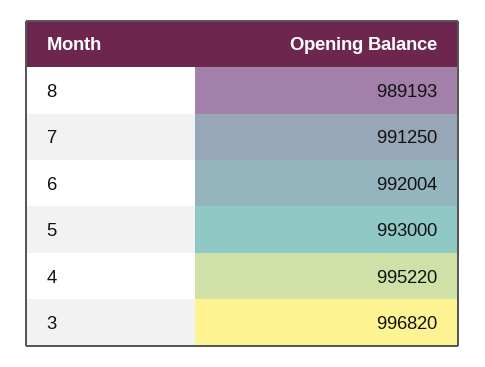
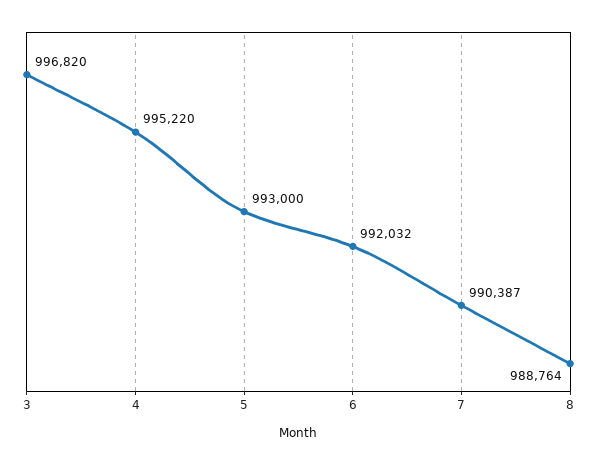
8: 989193 -> 988764
7: 991250 -> 990387
6: 992004 -> 992032

